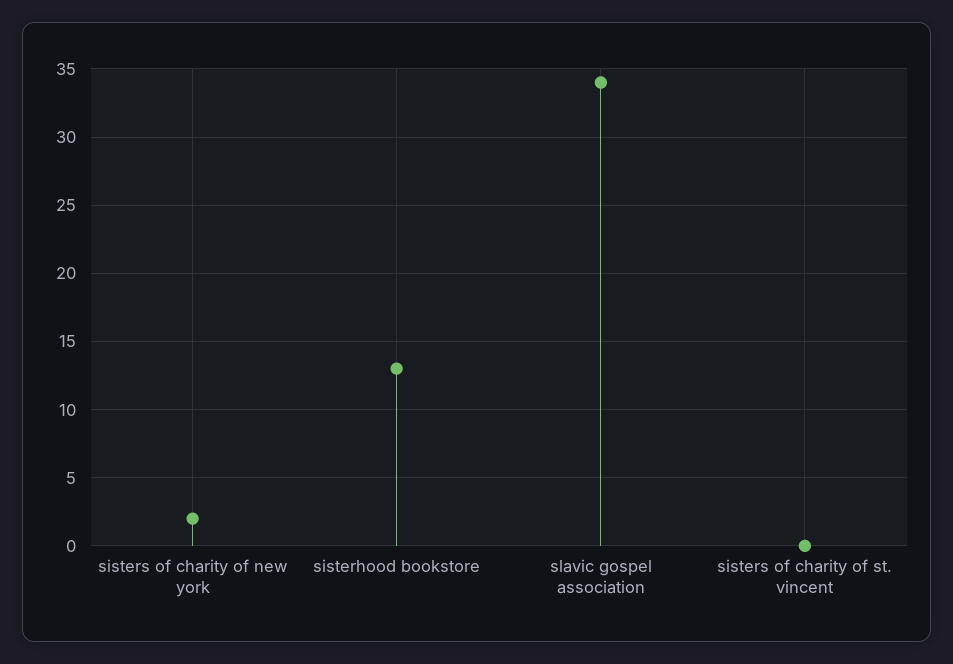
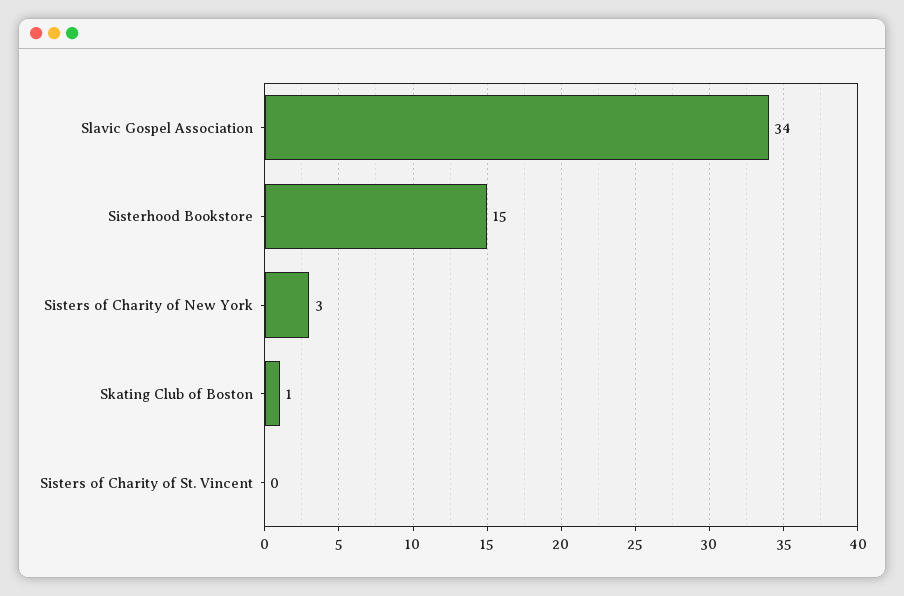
sisters of charity of new york: 2 -> 3
sisterhood bookstore: 13 -> 15
Skating Club of Boston: none -> 1

